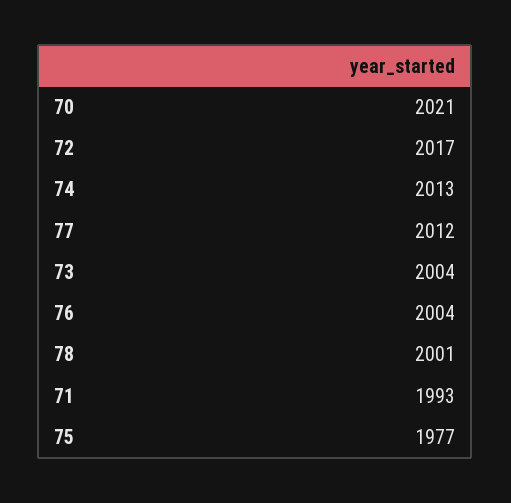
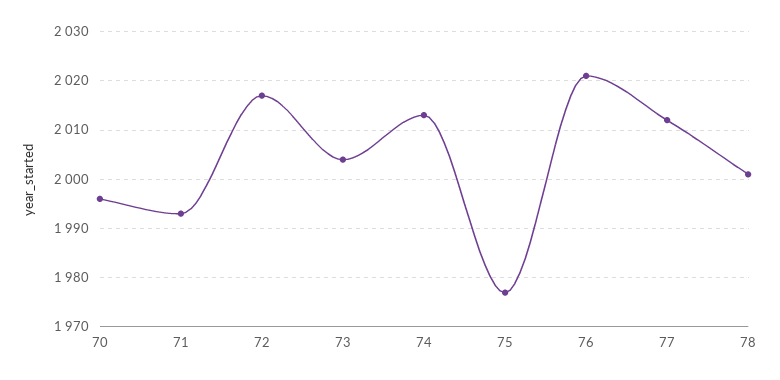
70: 2021 -> 1995
76: 2004 -> 2020

